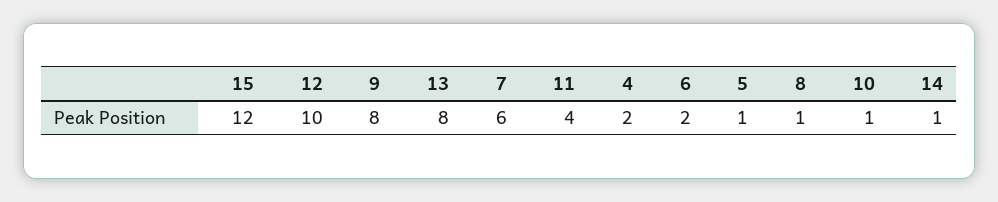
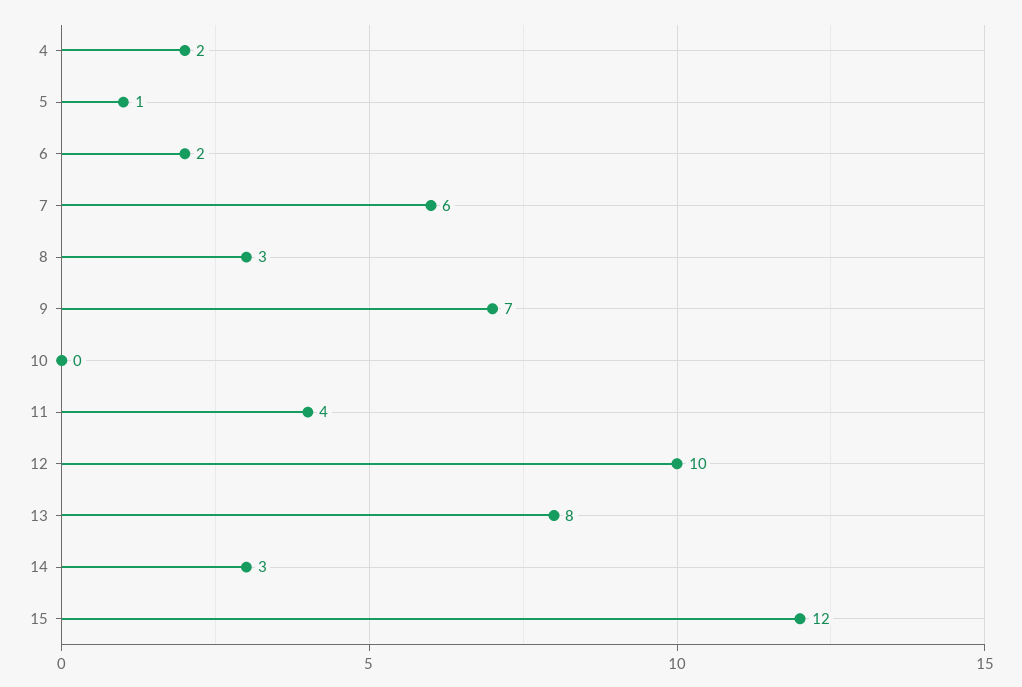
9: 8 -> 7
8: 1 -> 3
10: 1 -> 0
14: 1 -> 3

